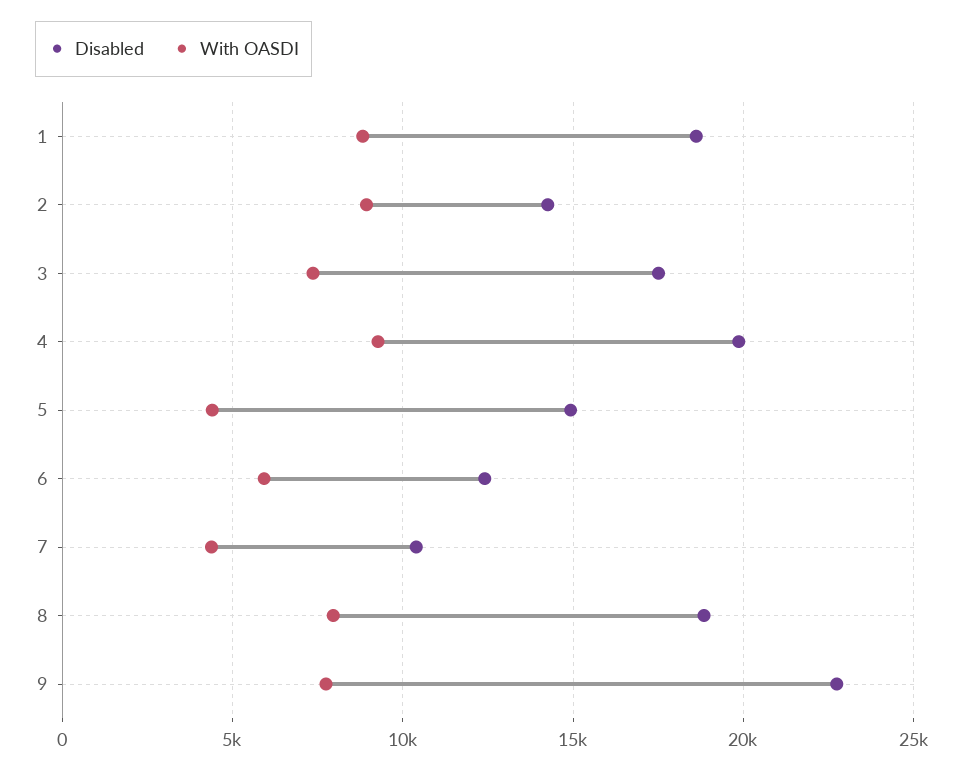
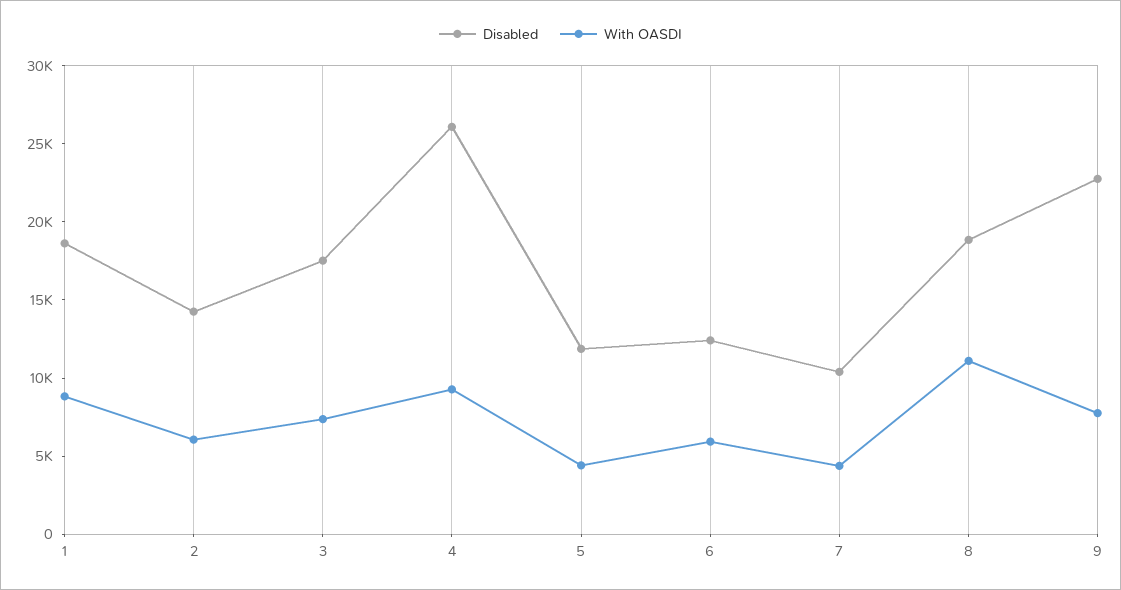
With OASDI, 2: 9000 -> 6000
Disabled, 4: 20000 -> 26000
Disabled, 5: 15000 -> 12000
With OASDI, 8: 8000 -> 11000

